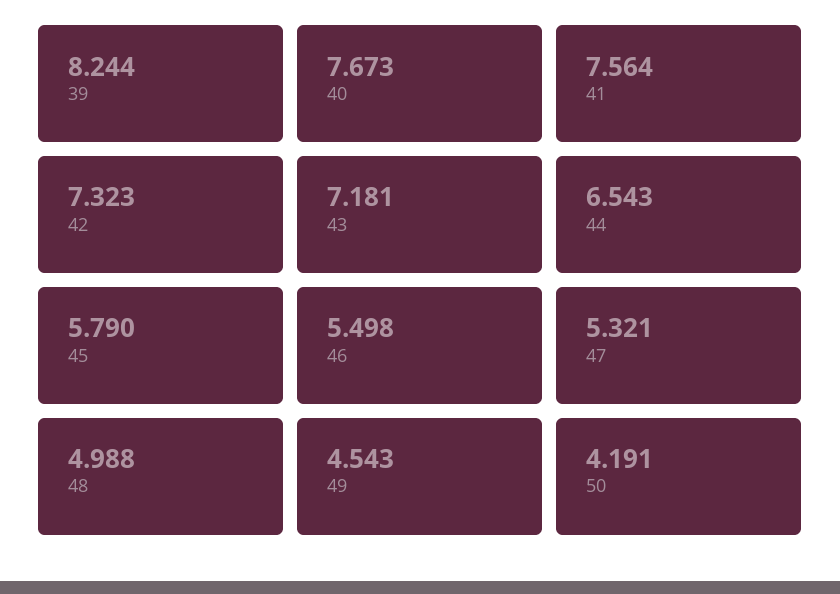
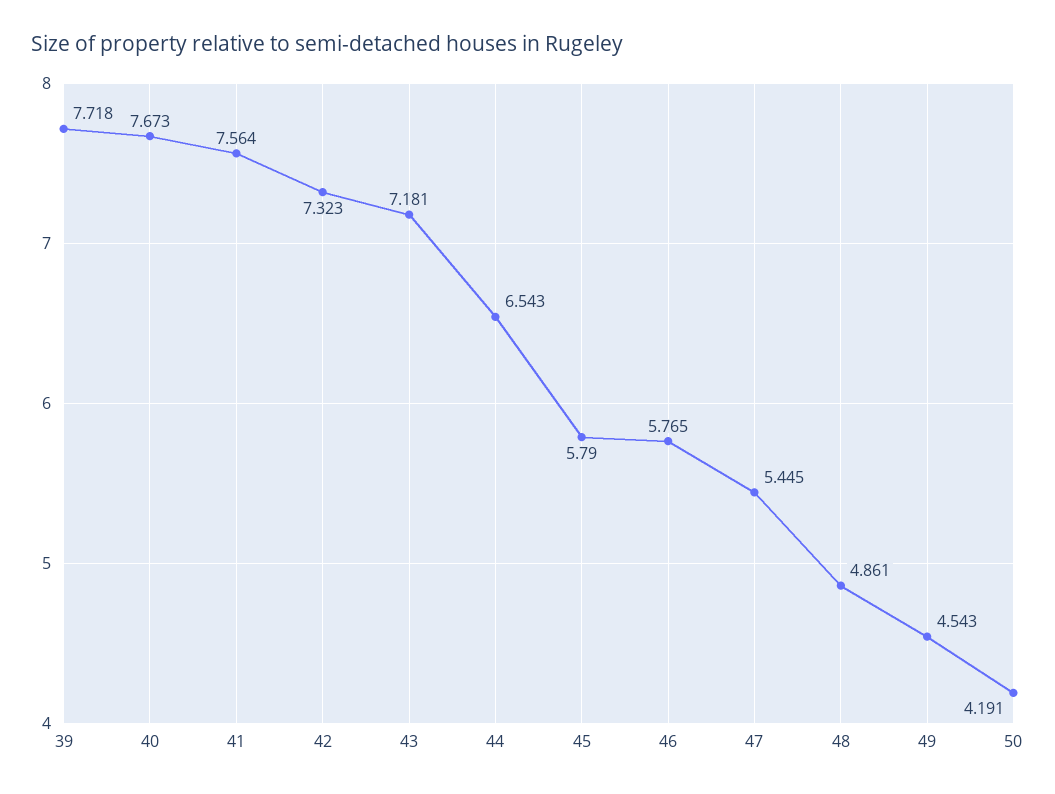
39: 8.244 -> 7.718
46: 5.498 -> 5.765
47: 5.321 -> 5.445
48: 4.988 -> 4.861

